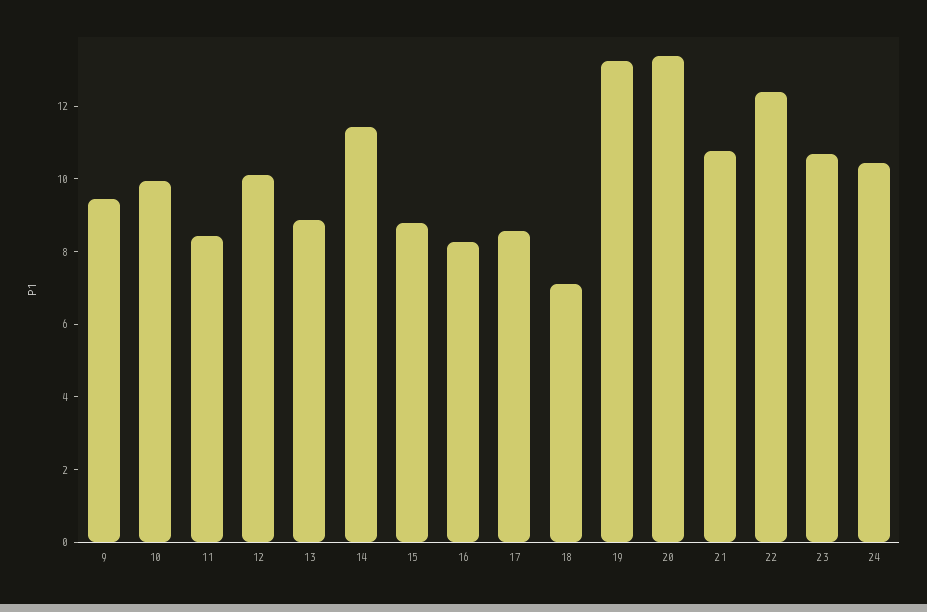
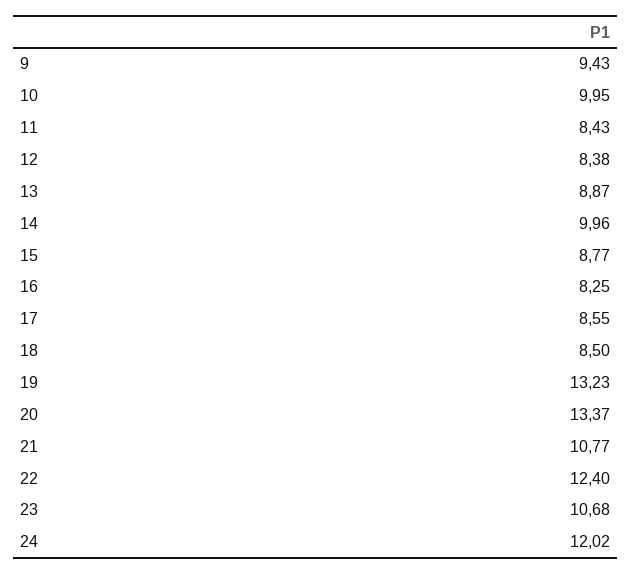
12: 10 -> 8.38
14: 11.5 -> 9.96
18: 7 -> 8.5
24: 10.5 -> 12.02

